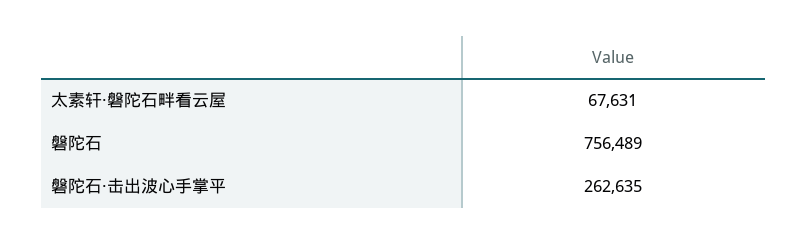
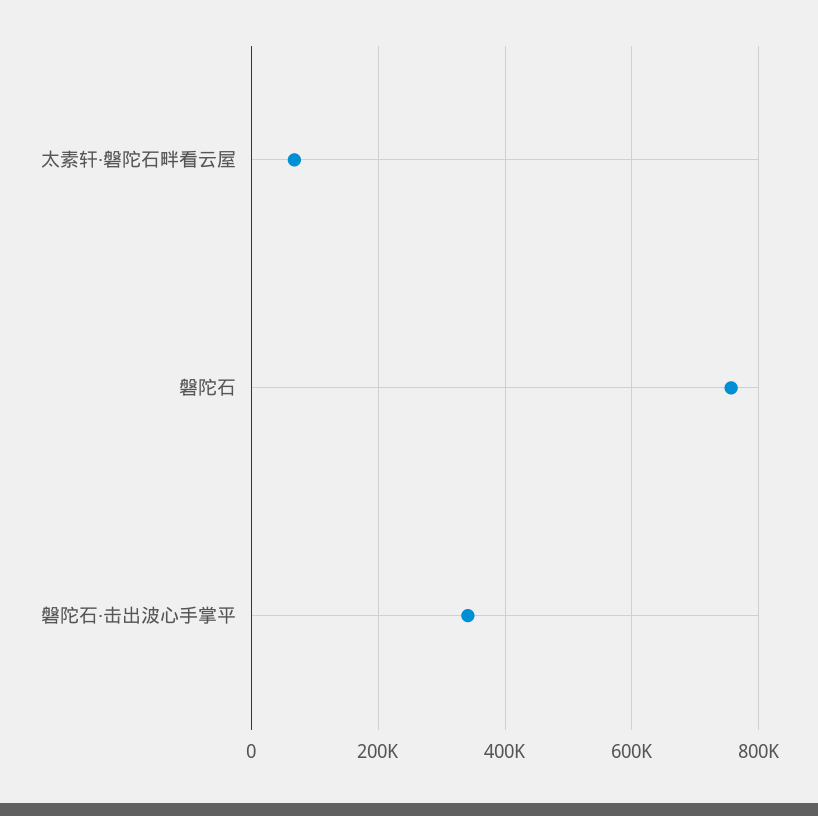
磐陀石·击出波心手掌平: 262635 -> 340000

